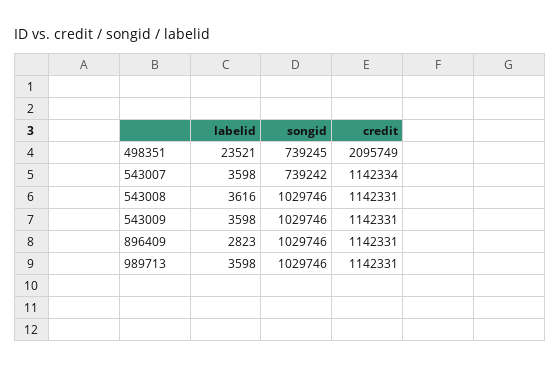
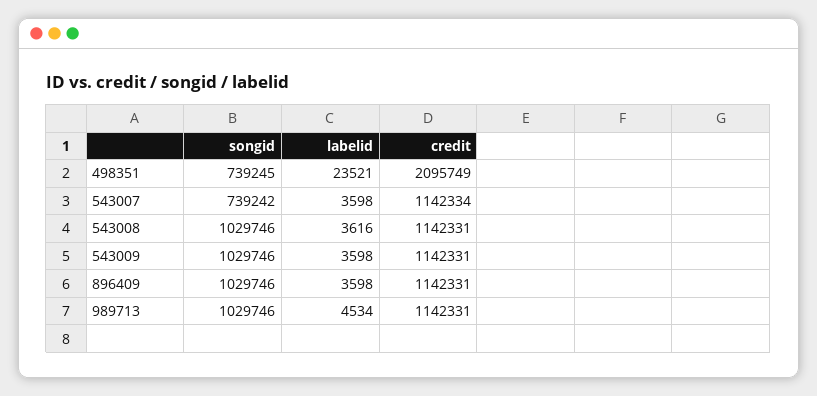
labelid, 896409: 2823 -> 3598
labelid, 989713: 3598 -> 4534

